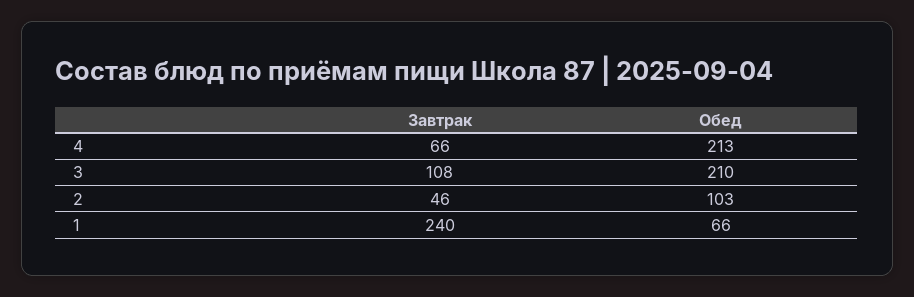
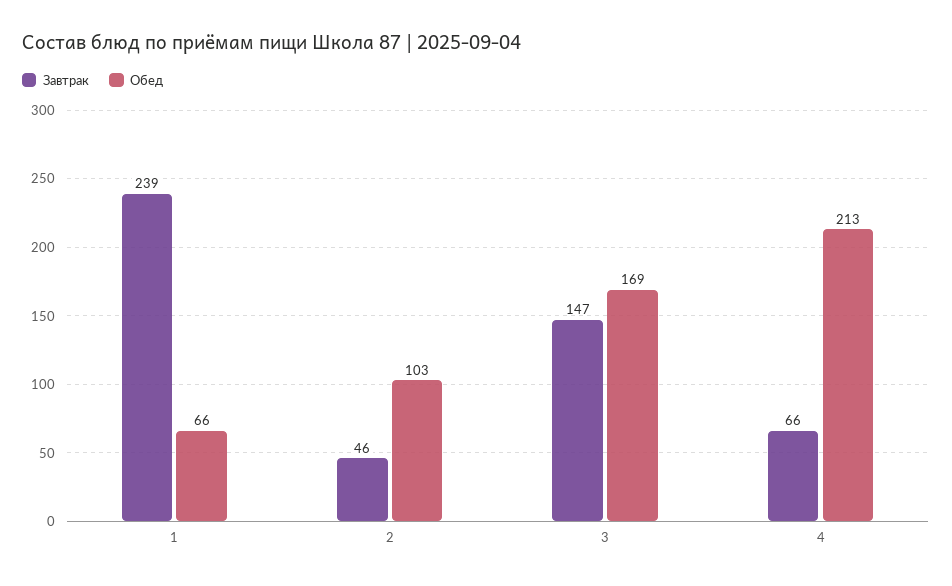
Завтрак, 3: 108 -> 147
Обед, 3: 210 -> 169
Завтрак, 1: 240 -> 239

